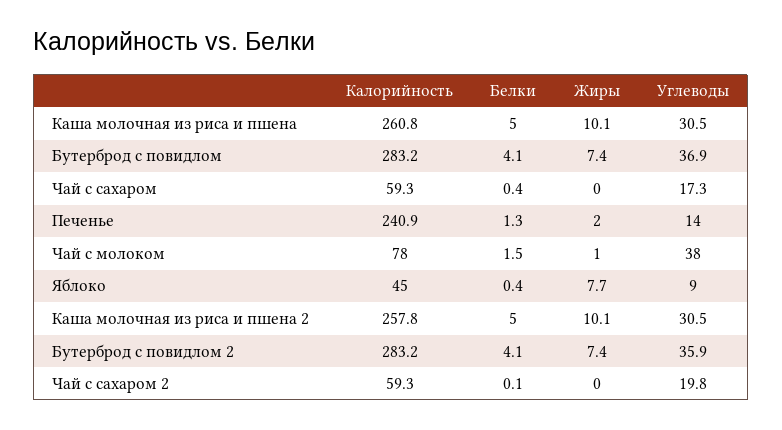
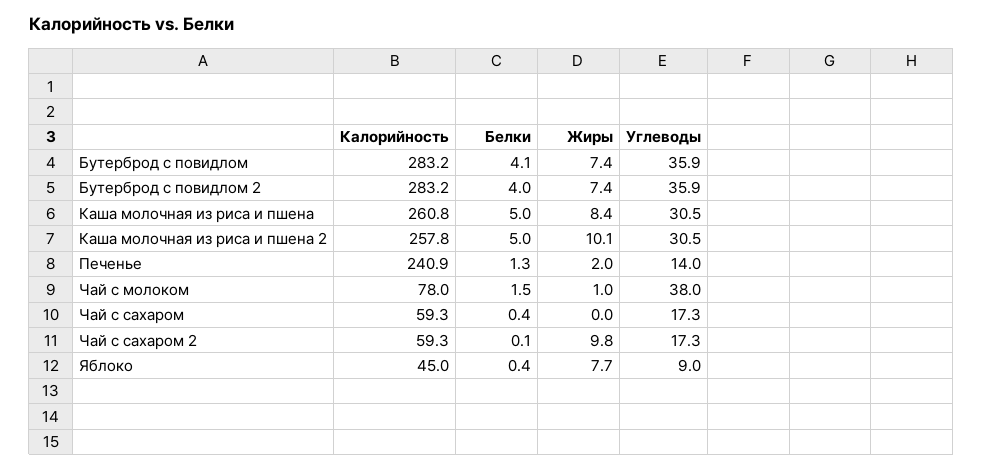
Жиры, Каша молочная из риса и пшена: 10.1 -> 8.4
Углеводы, Бутерброд с повидлом: 36.9 -> 35.9
Белки, Бутерброд с повидлом 2: 4.1 -> 4
Жиры, Чай с сахаром 2: 0 -> 9.8
Углеводы, Чай с сахаром 2: 19.8 -> 17.3

